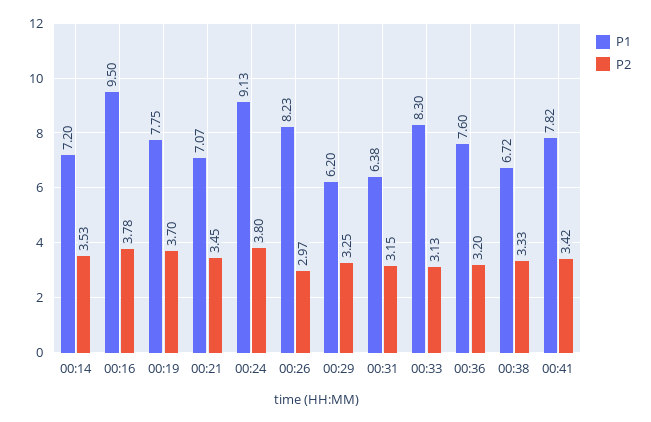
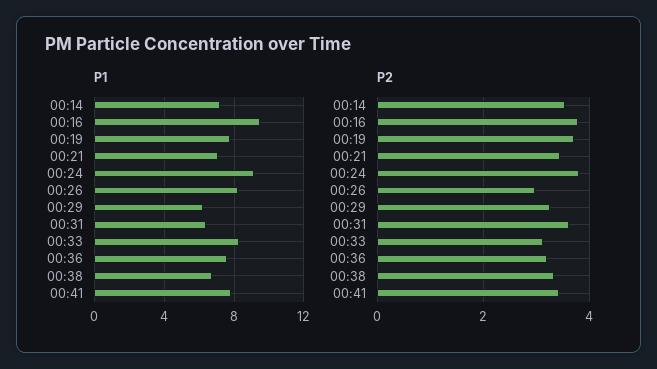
P2, 00:31: 3.15 -> 3.6

